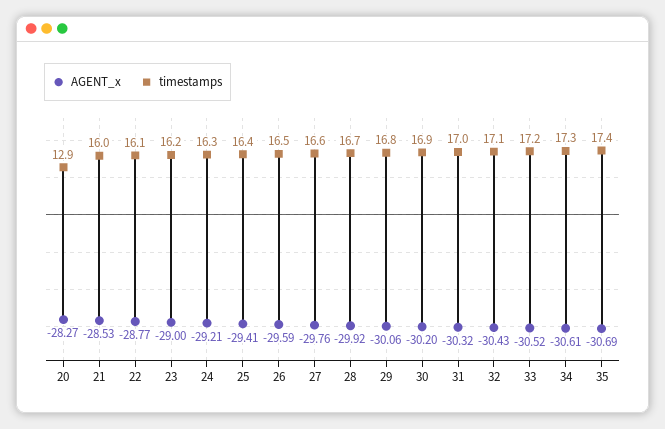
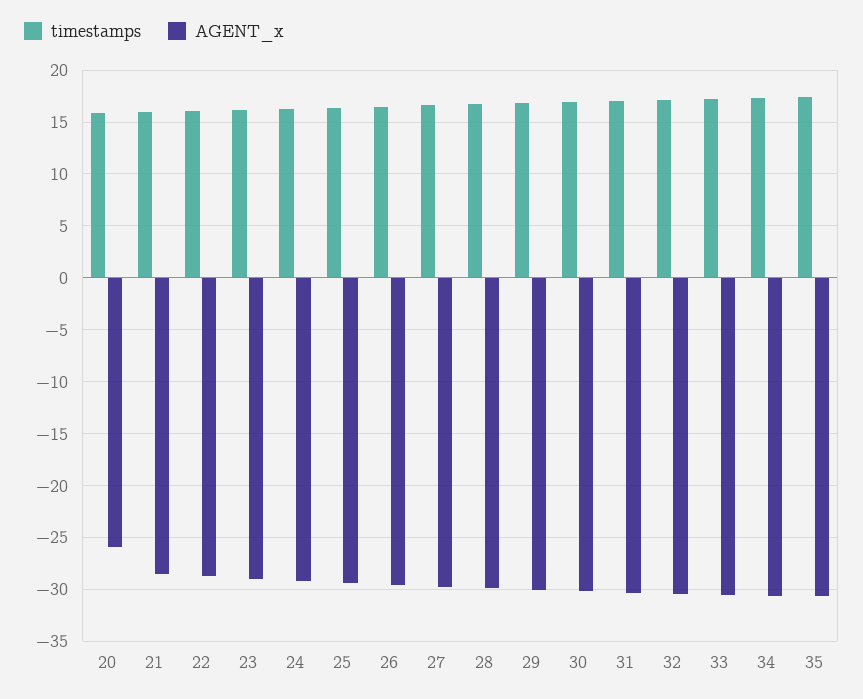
AGENT_x, 20: -28.27 -> -26
timestamps, 20: 12.9 -> 16

